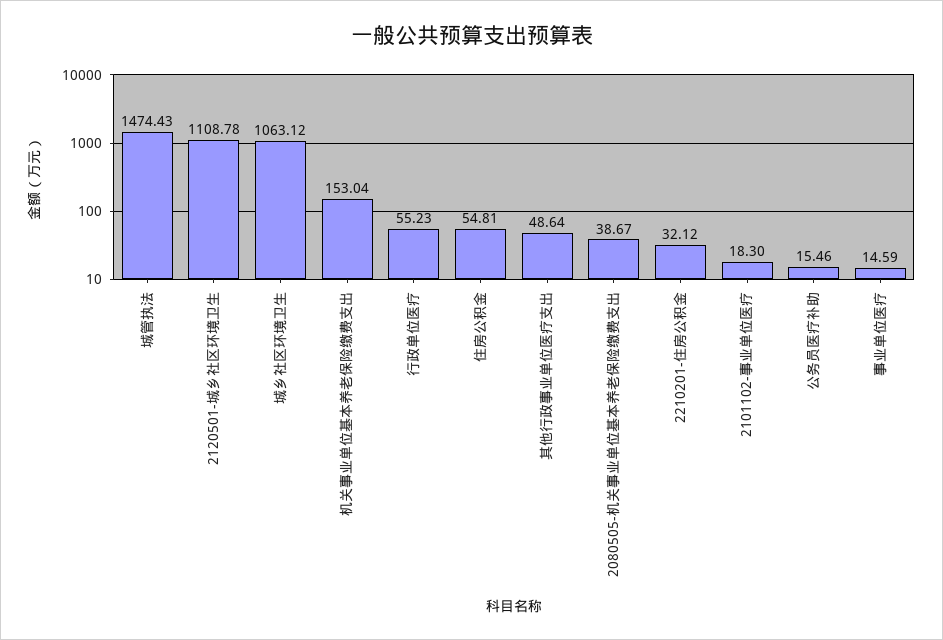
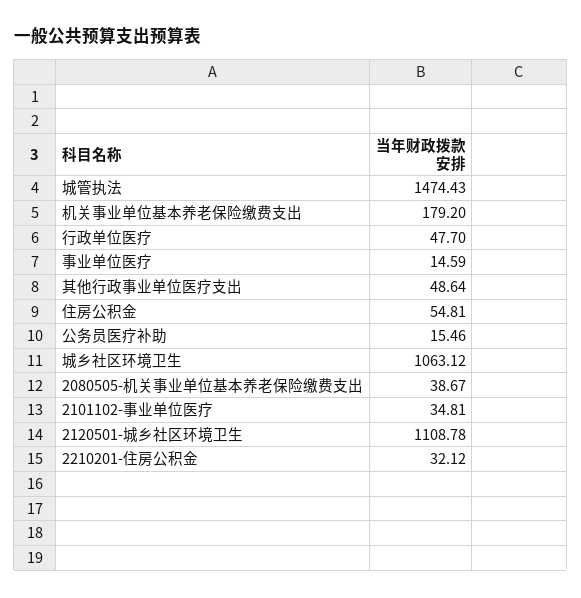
机关事业单位基本养老保险缴费支出: 153.04 -> 179.2
行政单位医疗: 55.23 -> 47.7
2101102-事业单位医疗: 18.3 -> 34.81

